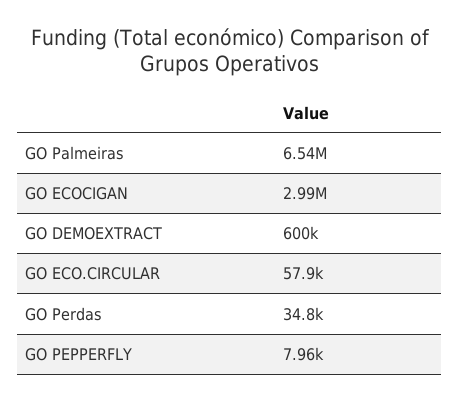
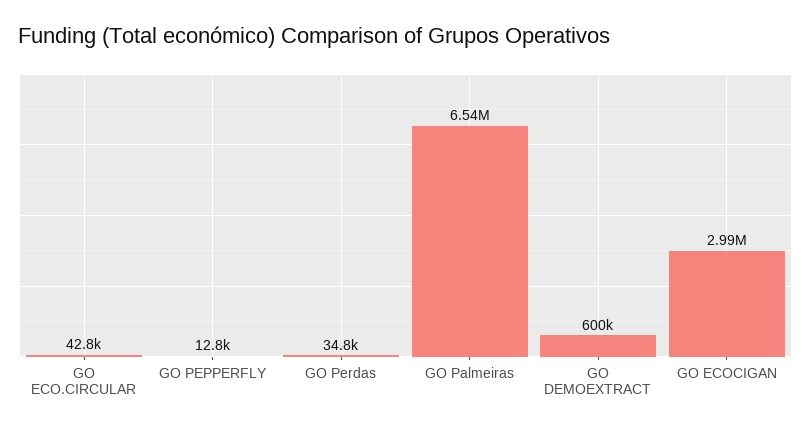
GO ECO.CIRCULAR: 57900 -> 42800
GO PEPPERFLY: 7960 -> 12800

